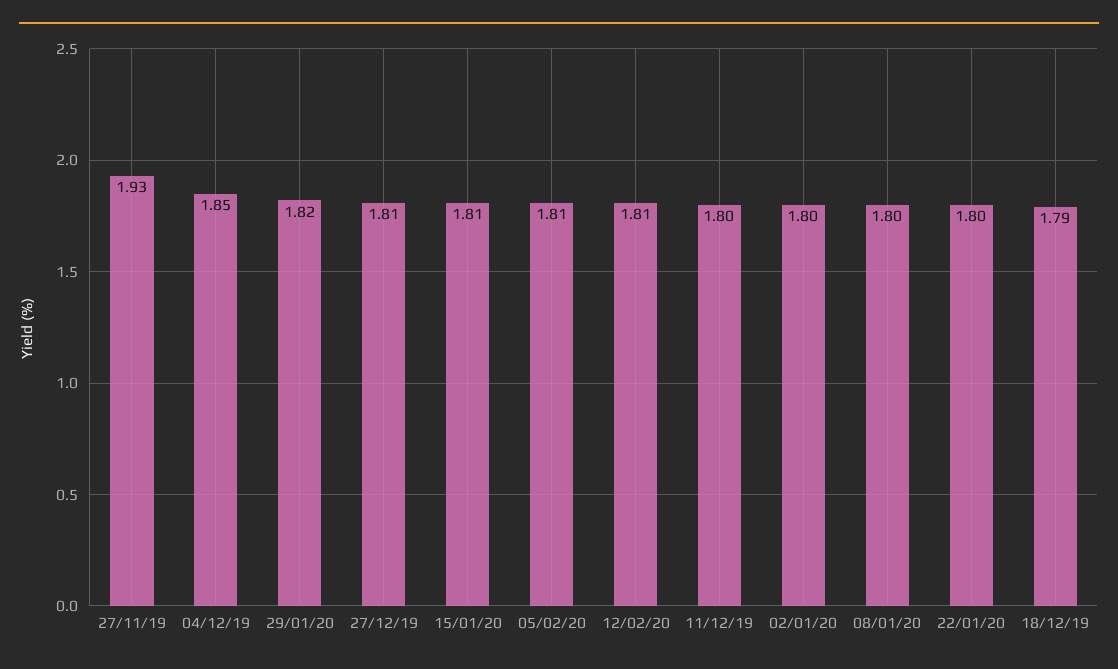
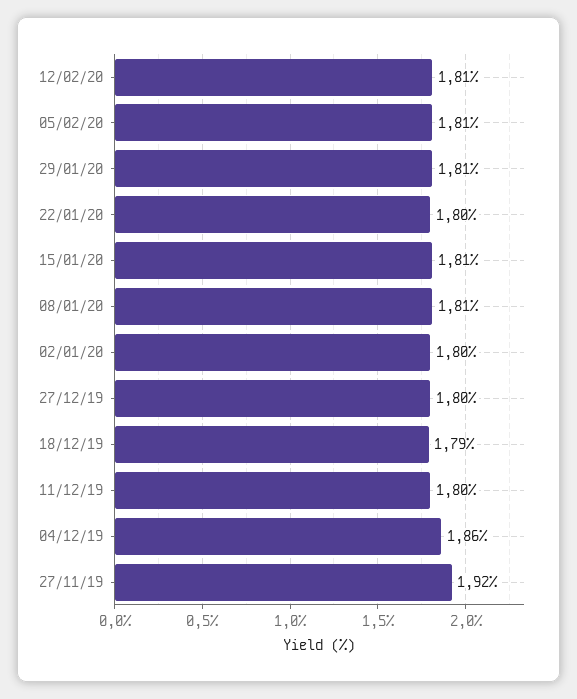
27/11/19: 1.93 -> 1.92
04/12/19: 1.85 -> 1.86
29/01/20: 1.82 -> 1.81
27/12/19: 1.81 -> 1.8
08/01/20: 1.8 -> 1.81

